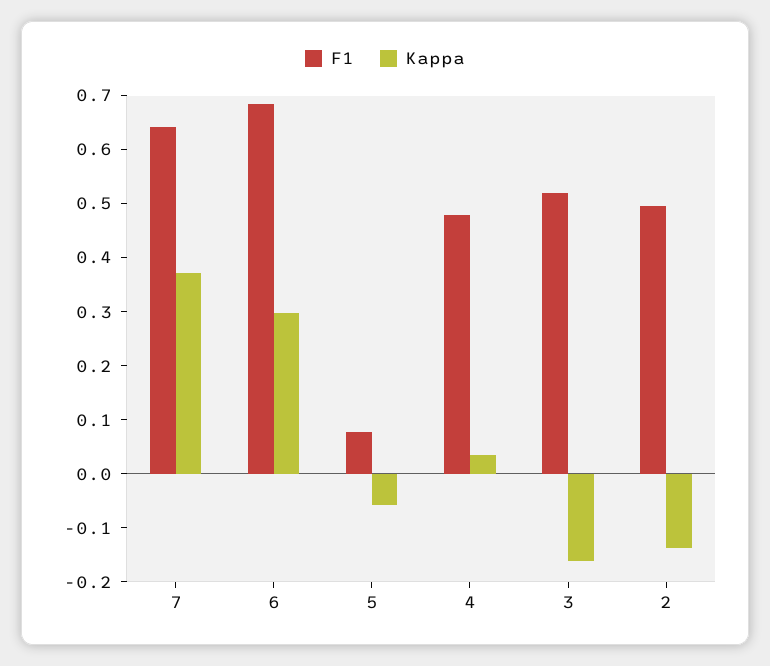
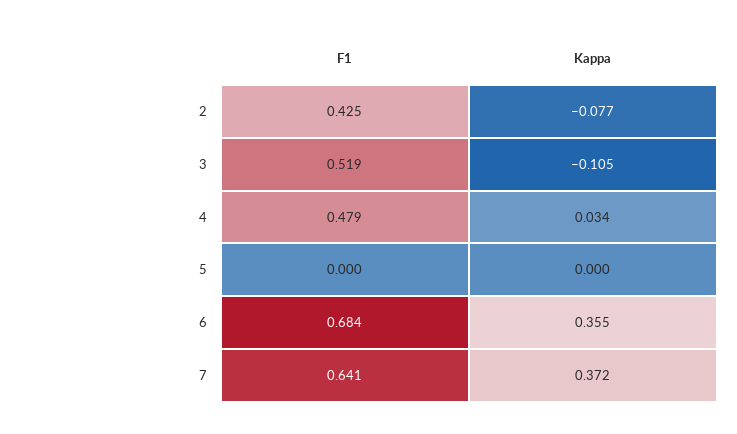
Kappa, 6: 0.3 -> 0.355
F1, 5: 0.08 -> 0
Kappa, 5: -0.06 -> 0
Kappa, 3: -0.16 -> -0.105
F1, 2: 0.5 -> 0.425
Kappa, 2: -0.14 -> -0.077

